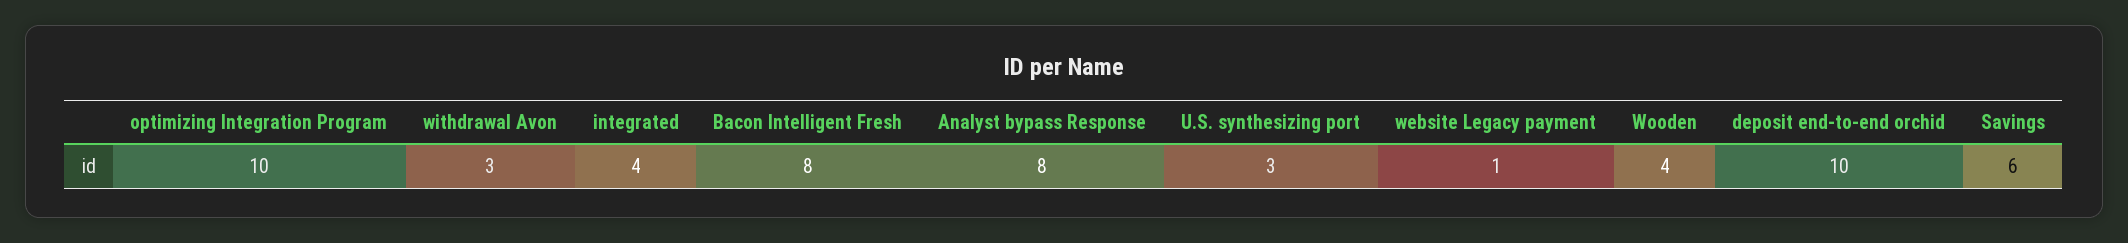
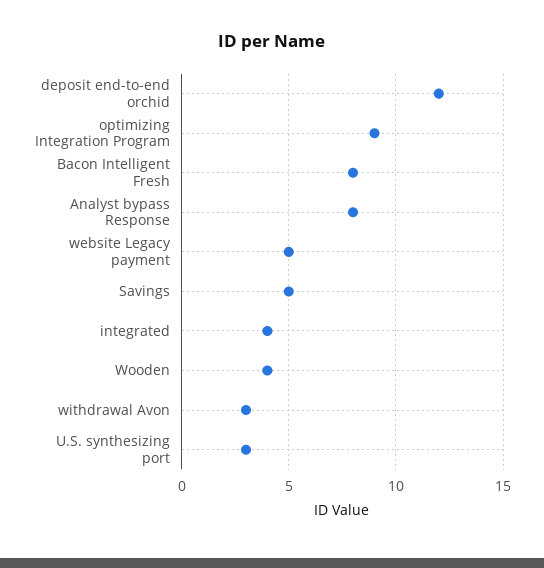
optimizing Integration Program: 10 -> 9
website Legacy payment: 1 -> 5
deposit end-to-end orchid: 10 -> 12
Savings: 6 -> 5

